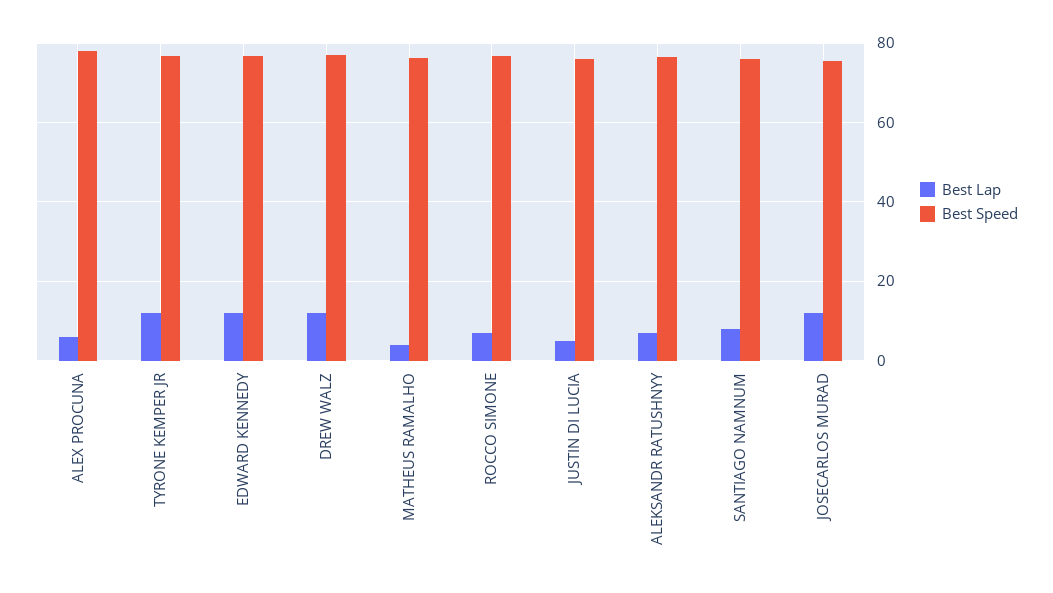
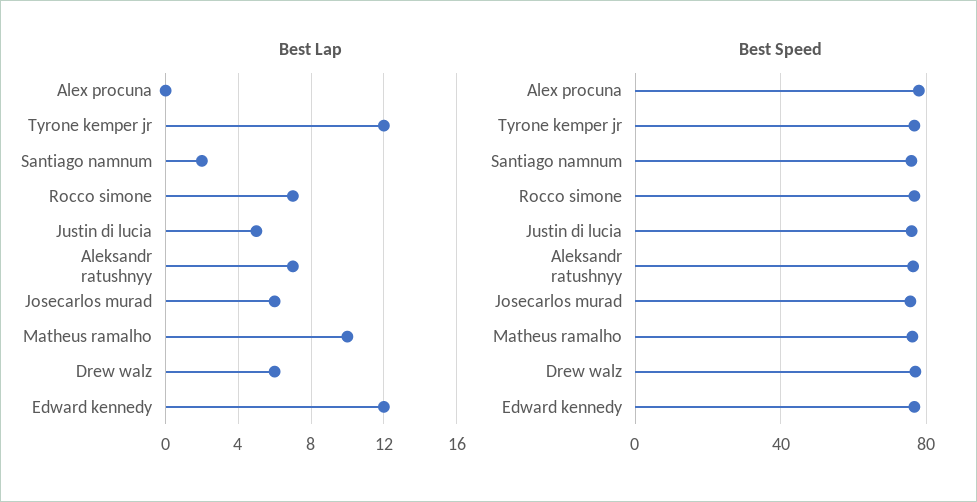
Best Lap, ALEX PROCUNA: 6 -> 0
Best Lap, DREW WALZ: 12 -> 6
Best Lap, MATHEUS RAMALHO: 4 -> 10
Best Lap, SANTIAGO NAMNUM: 8 -> 2
Best Lap, JOSECARLOS MURAD: 12 -> 6

